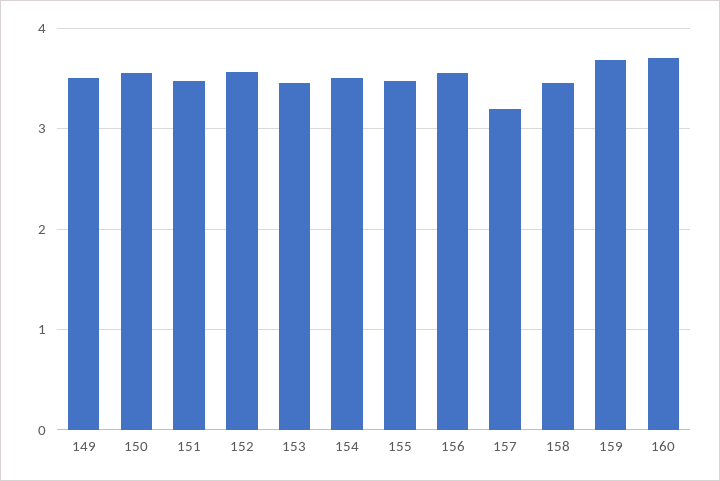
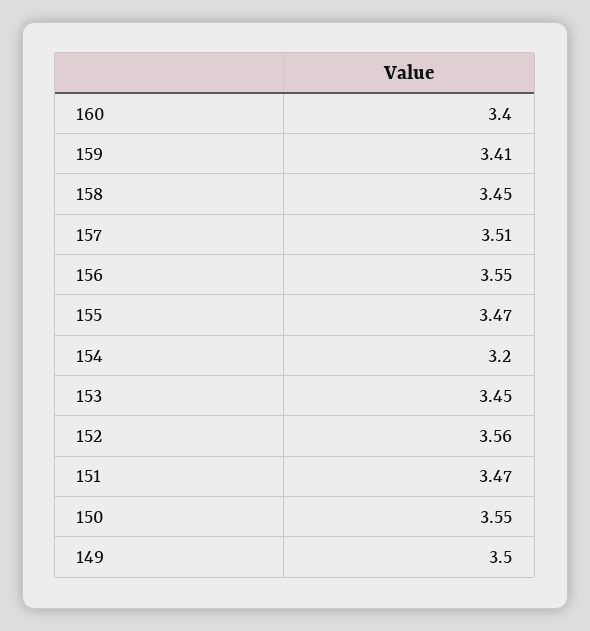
154: 3.5 -> 3.2
157: 3.2 -> 3.51
159: 3.7 -> 3.41
160: 3.7 -> 3.4

